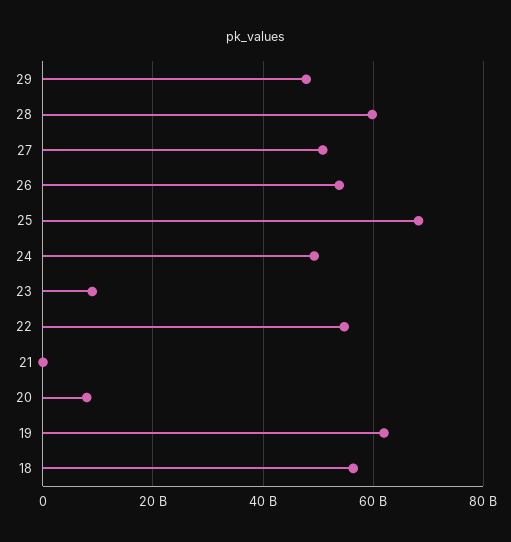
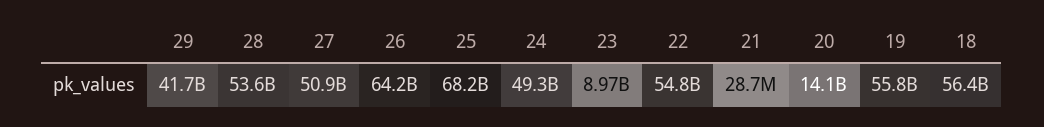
29: 48000000000 -> 41700000000
28: 60000000000 -> 53600000000
26: 54000000000 -> 64200000000
20: 8000000000 -> 14100000000
19: 62000000000 -> 55800000000

